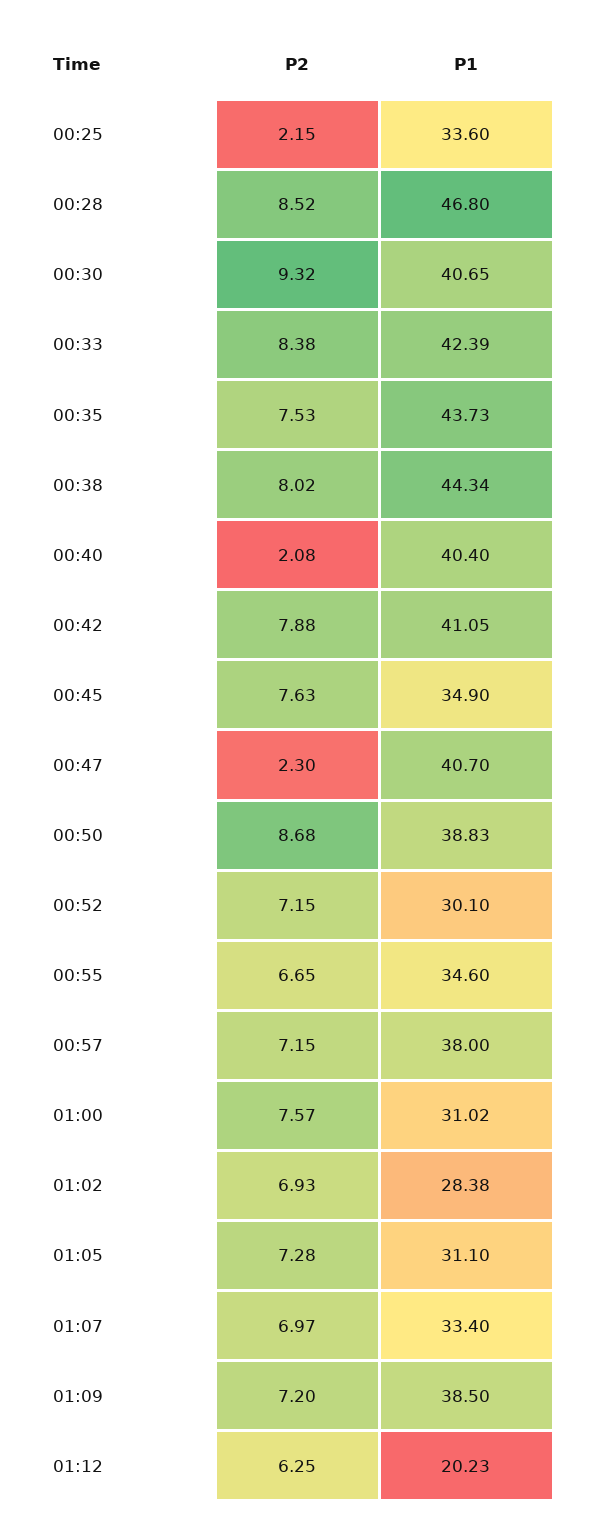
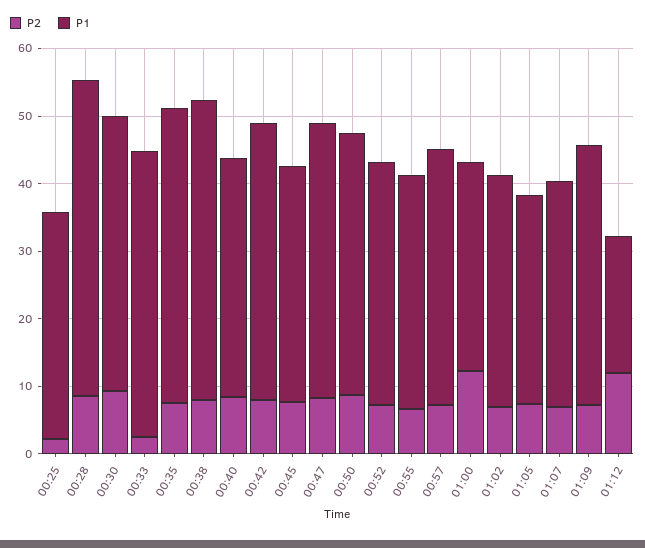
P2, 00:33: 8.38 -> 2
P2, 00:40: 2.08 -> 8
P1, 00:40: 40.4 -> 36
P2, 00:47: 2.3 -> 8
P1, 00:52: 30.1 -> 36
P2, 01:00: 7.57 -> 12
P1, 01:02: 28.38 -> 34
P2, 01:12: 6.25 -> 12

